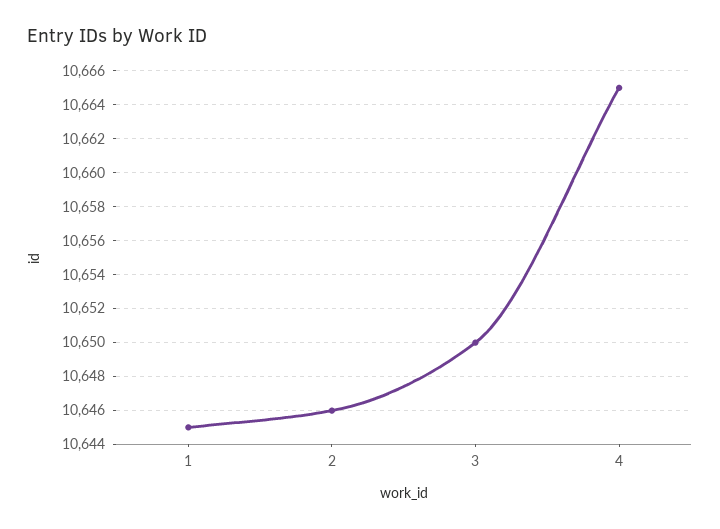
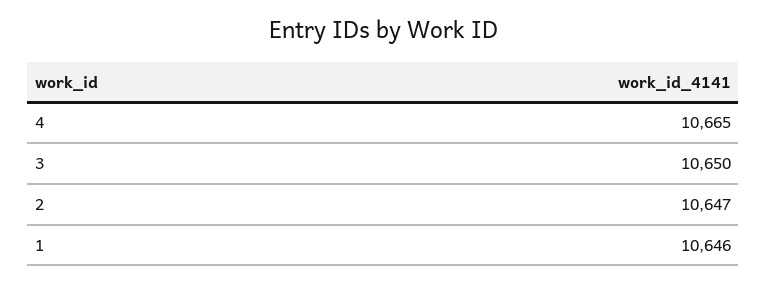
1: 10645 -> 10646
2: 10646 -> 10647

